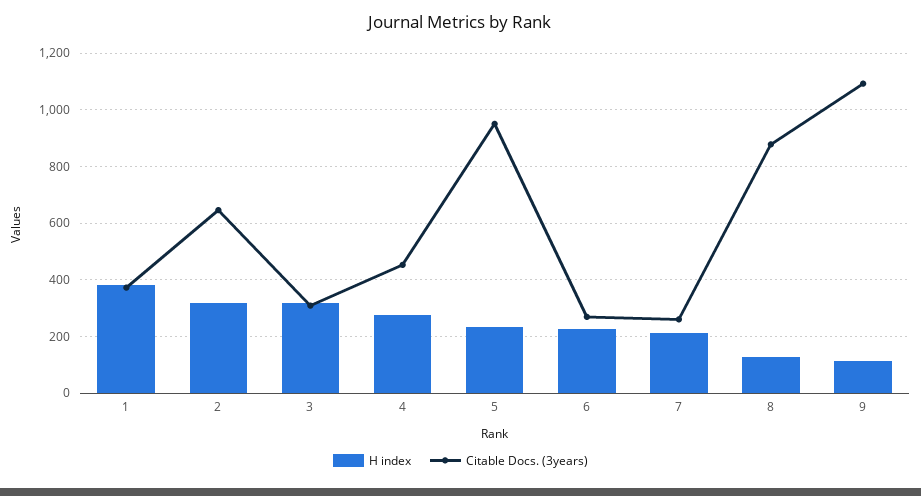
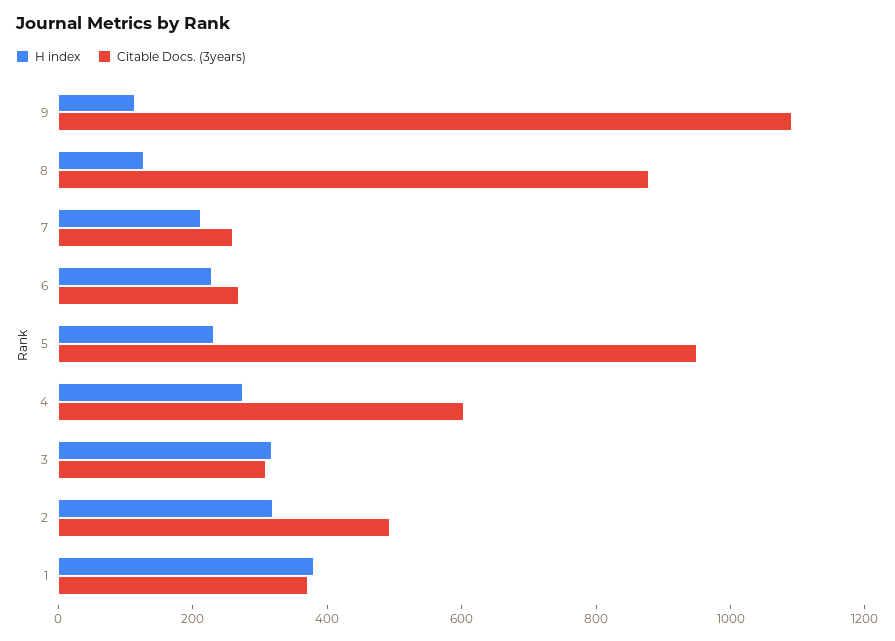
Citable Docs. (3years), 2: 650 -> 500
Citable Docs. (3years), 4: 450 -> 600

